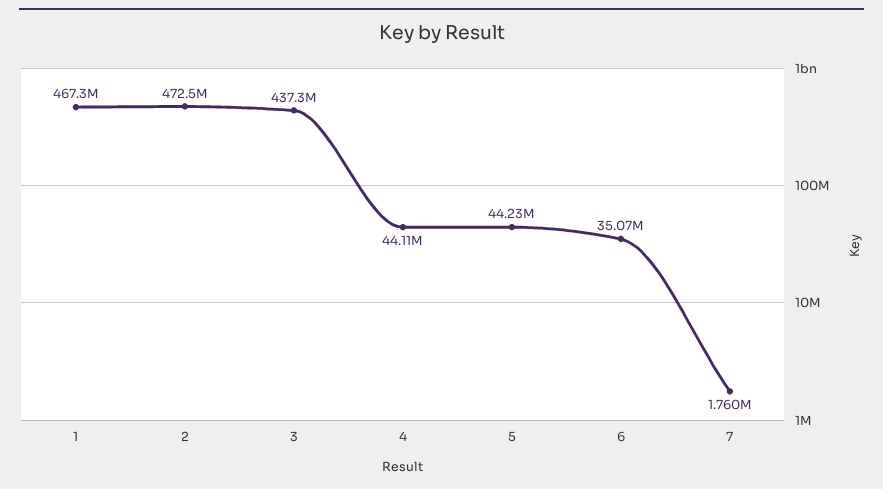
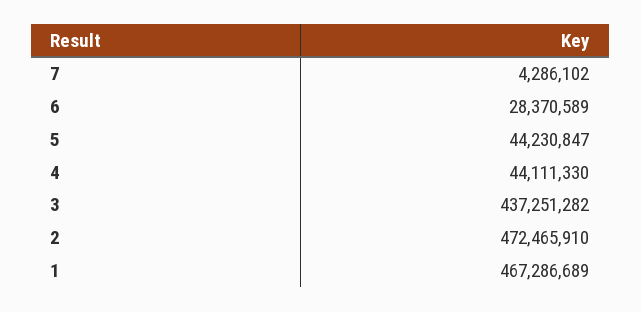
6: 35070000 -> 28370589
7: 1760000 -> 4286102

